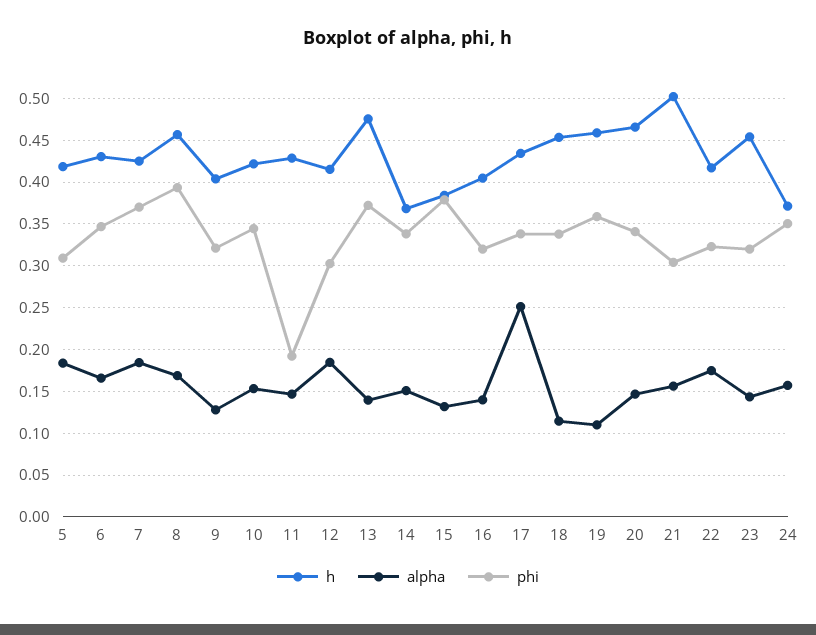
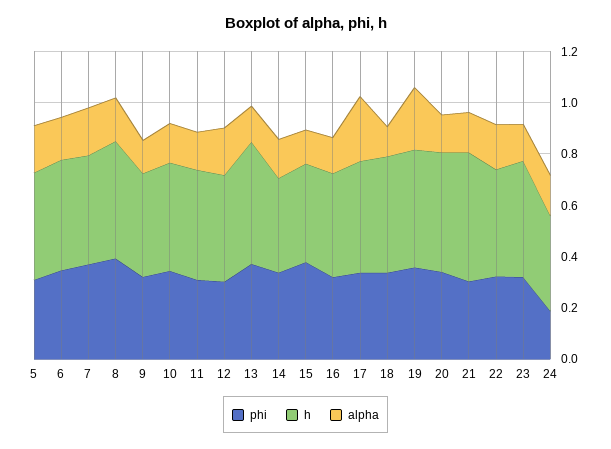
phi, 11: 0.19 -> 0.3
alpha, 19: 0.11 -> 0.25
phi, 24: 0.35 -> 0.2

